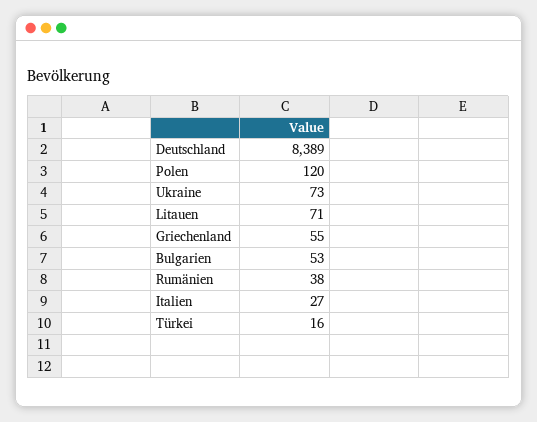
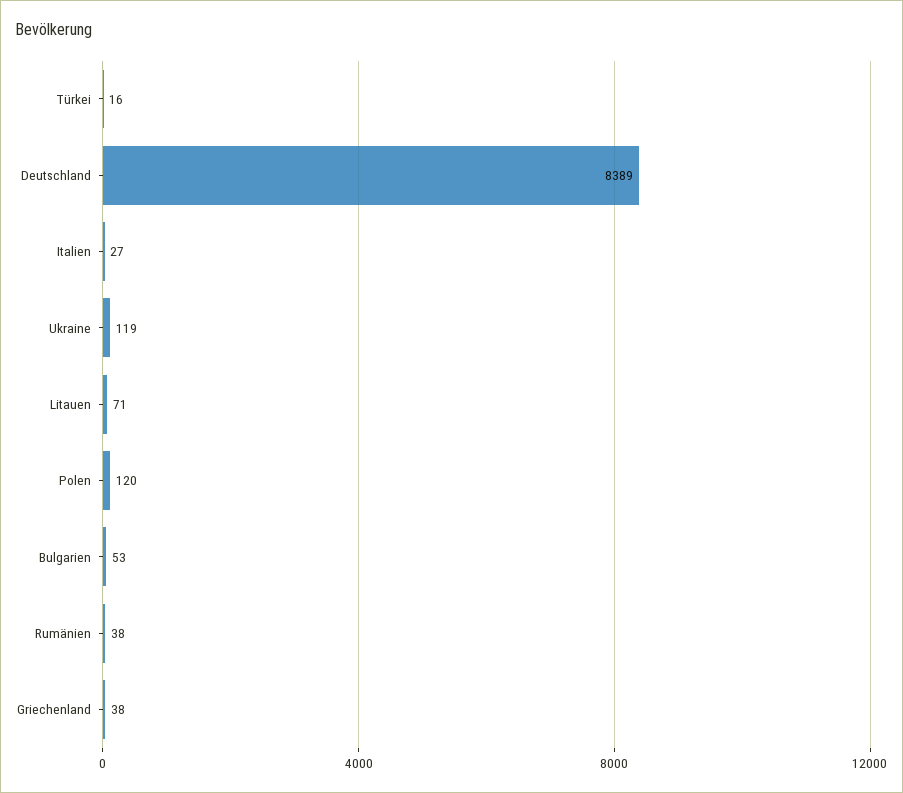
Ukraine: 73 -> 119
Griechenland: 55 -> 38

